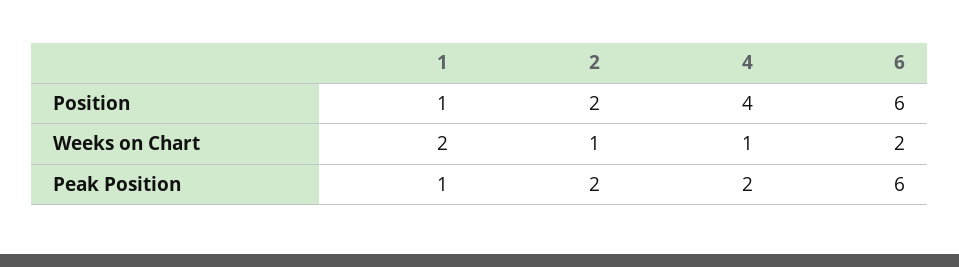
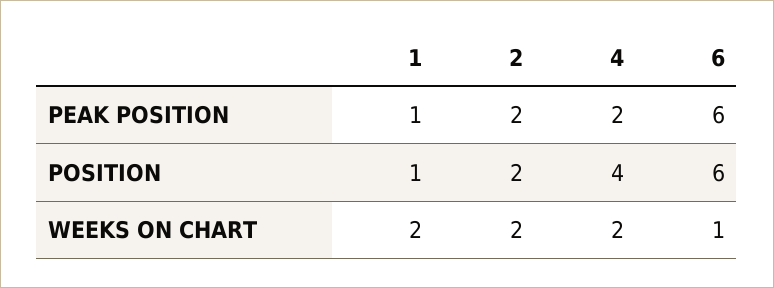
2, Weeks on Chart: 1 -> 2
4, Weeks on Chart: 1 -> 2
6, Weeks on Chart: 2 -> 1

